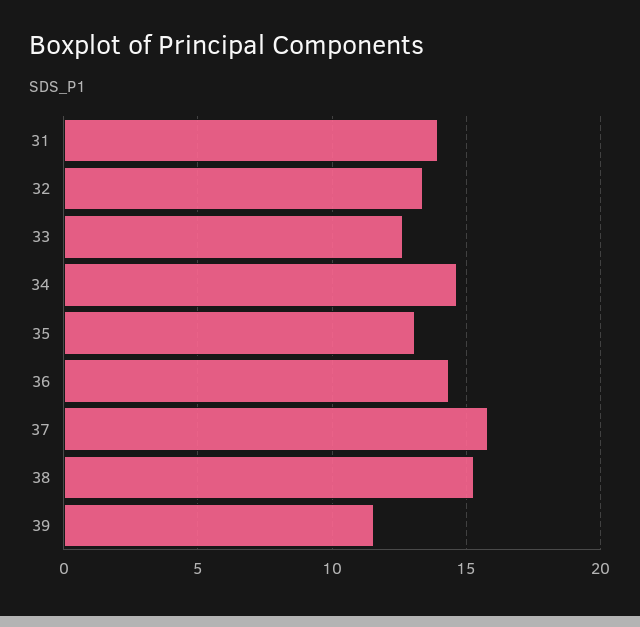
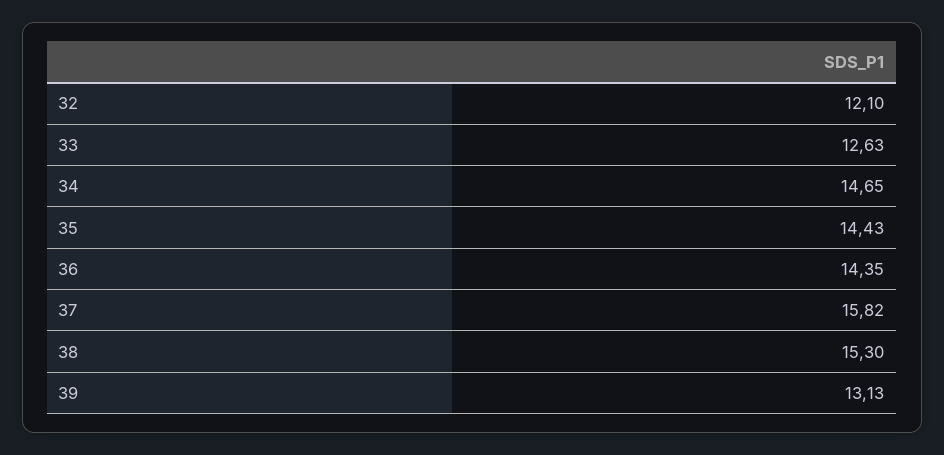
31: 14 -> none
32: 13.5 -> 12.1
35: 13 -> 14.43
39: 11.5 -> 13.13

